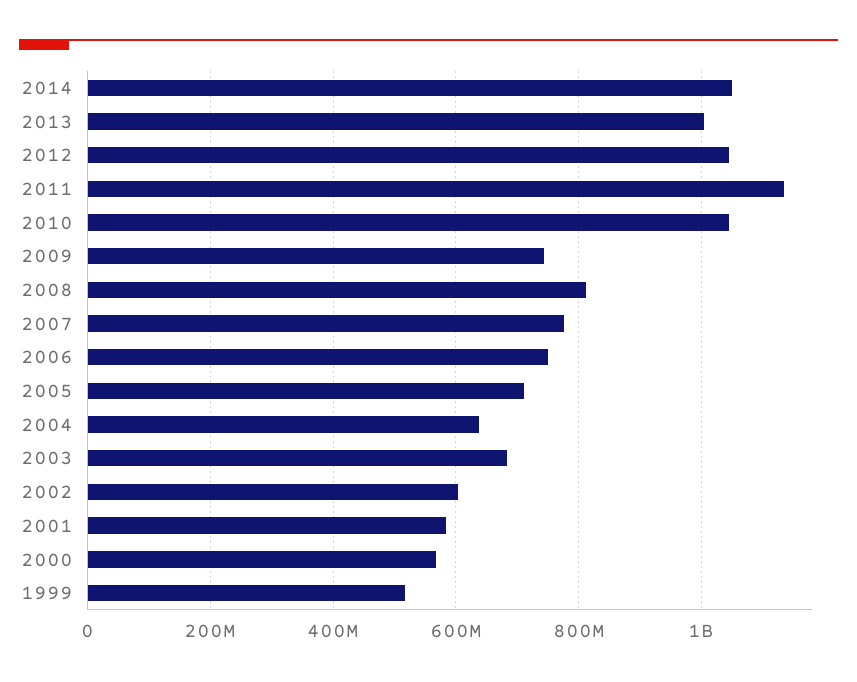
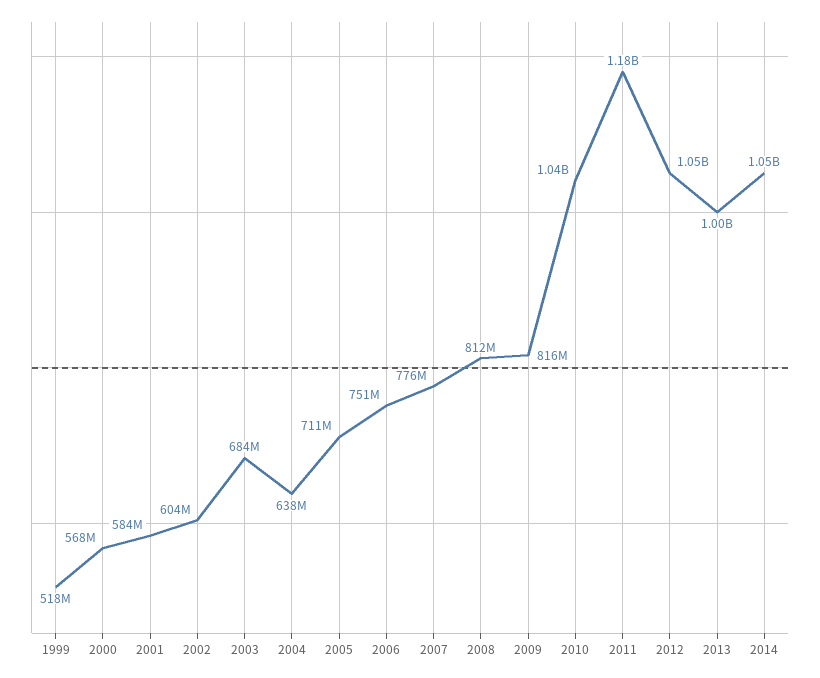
2011: 1140000000 -> 1180000000
2009: 740000000 -> 816000000

